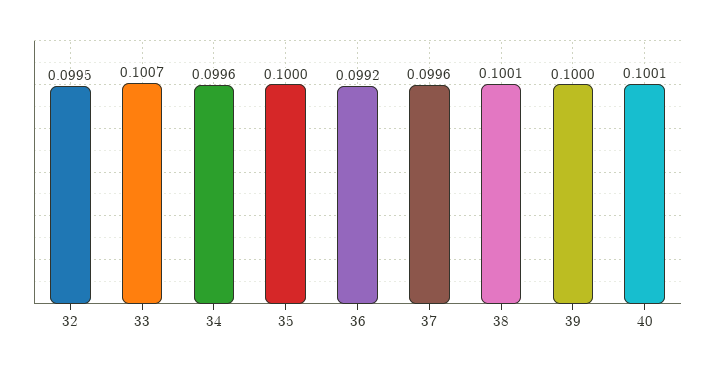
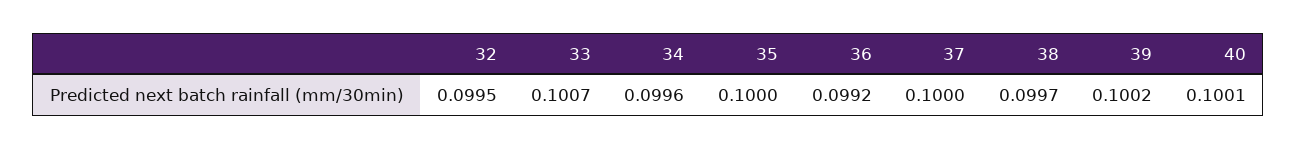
37: 0.0996 -> 0.1
38: 0.1001 -> 0.0997
39: 0.1 -> 0.1002

